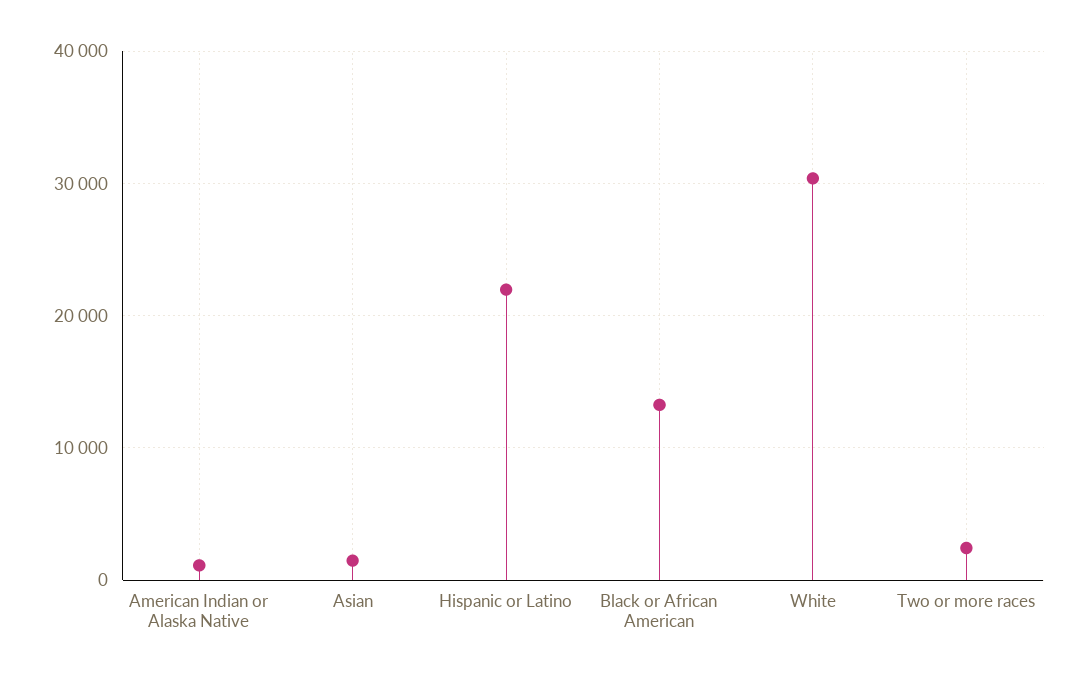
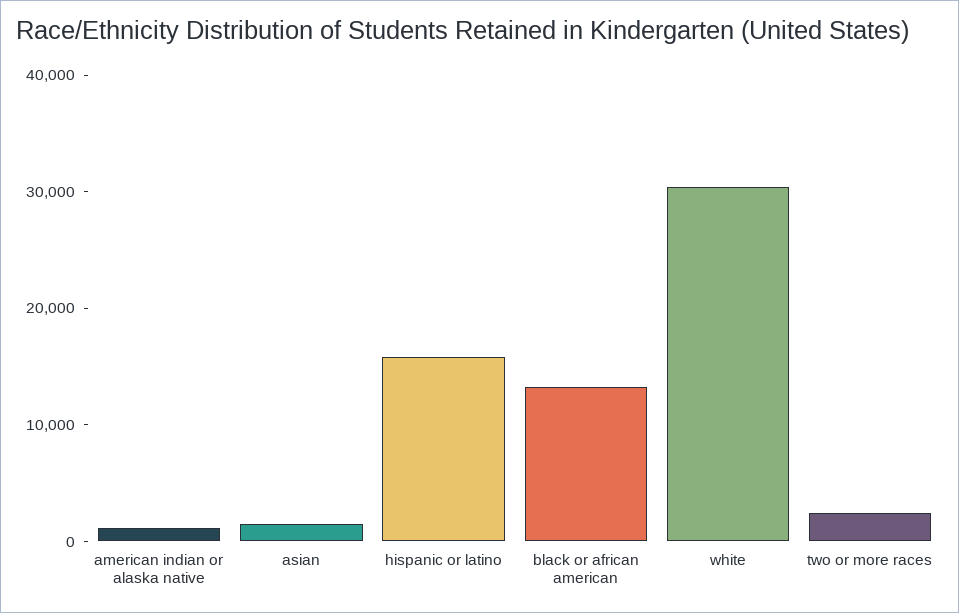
Hispanic or Latino: 22000 -> 16000

